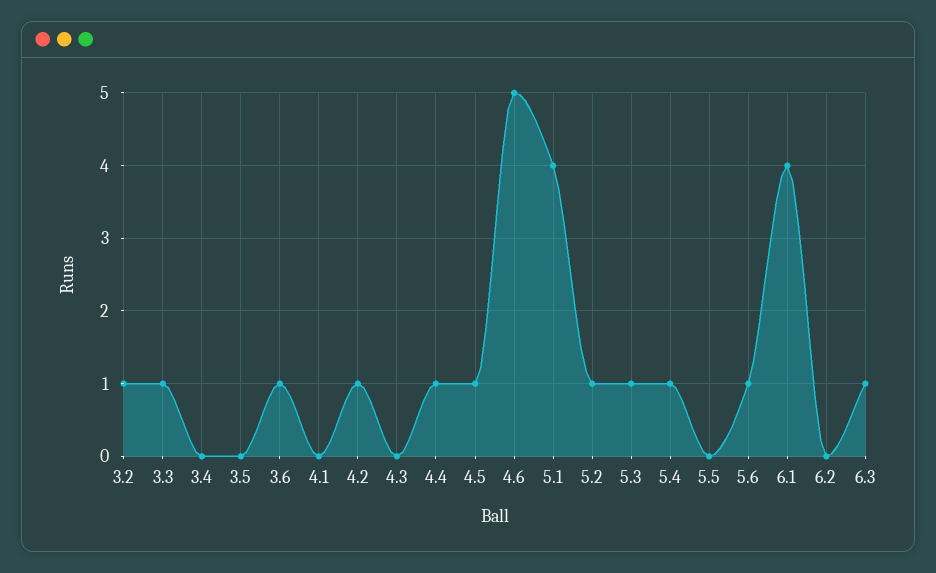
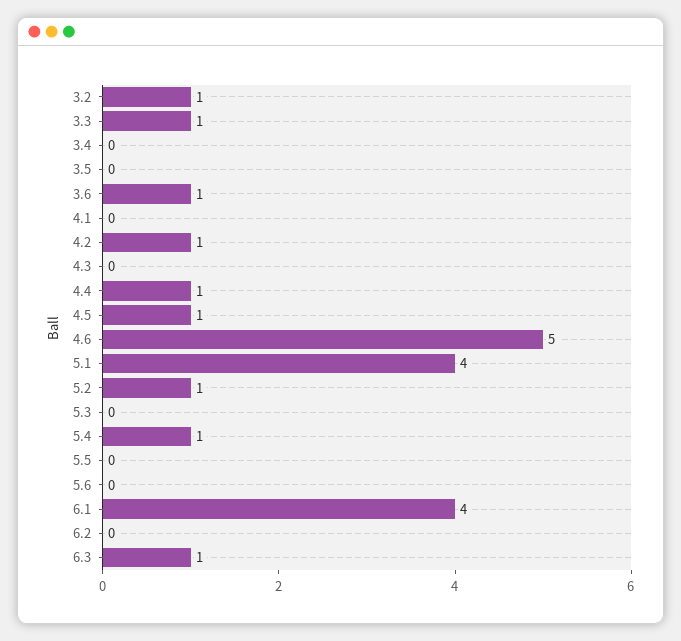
5.3: 1 -> 0
5.6: 1 -> 0

